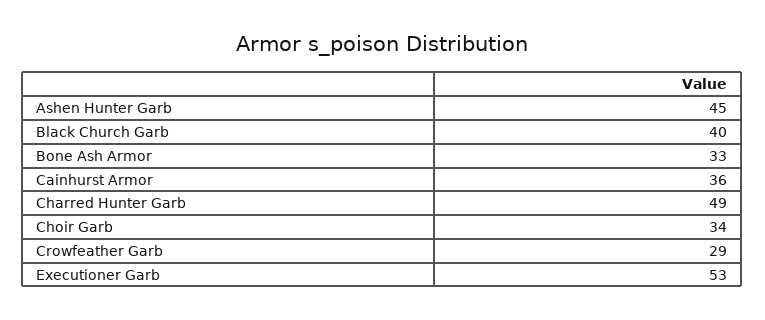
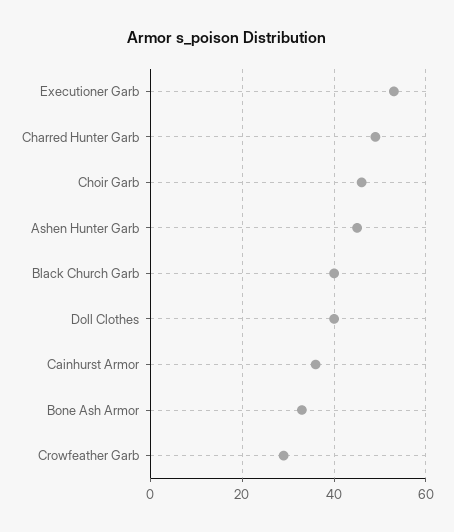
Choir Garb: 34 -> 45
Doll Clothes: none -> 40

